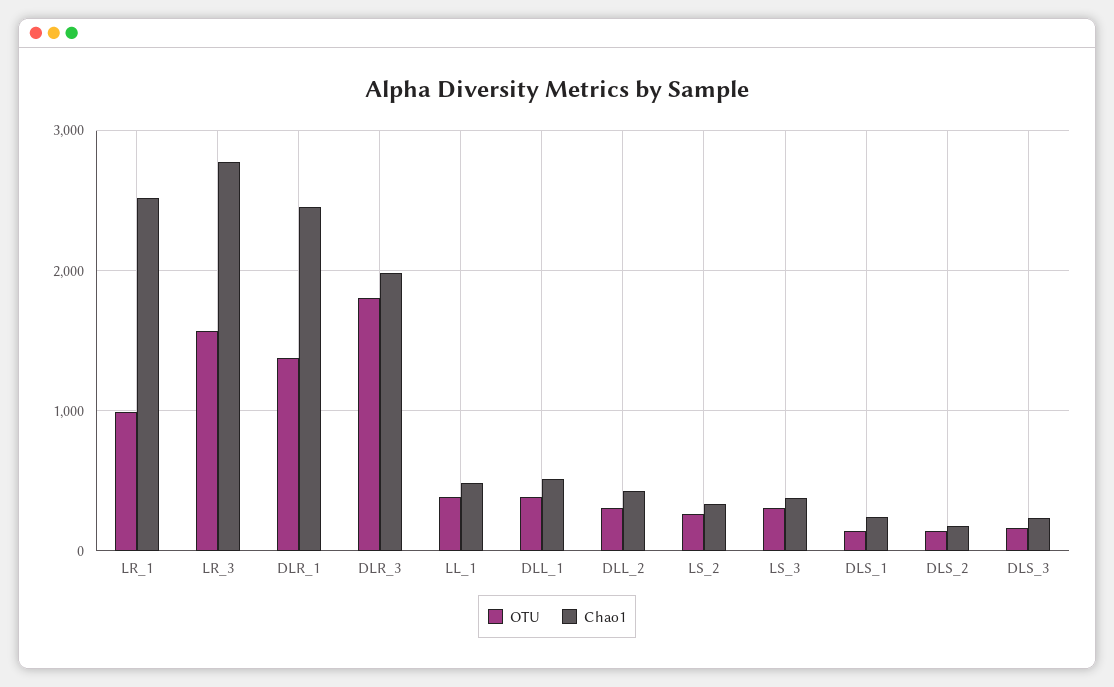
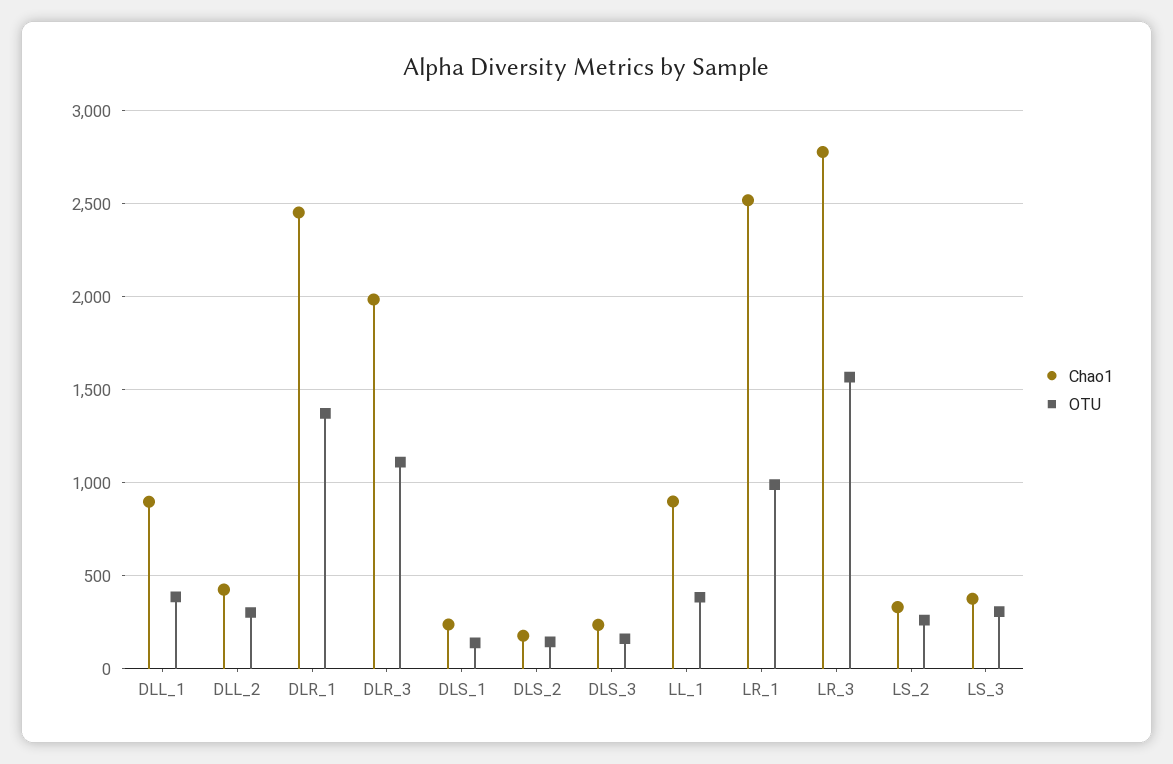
OTU, DLR_3: 1800 -> 1100
Chao1, LL_1: 500 -> 900
Chao1, DLL_1: 500 -> 900

